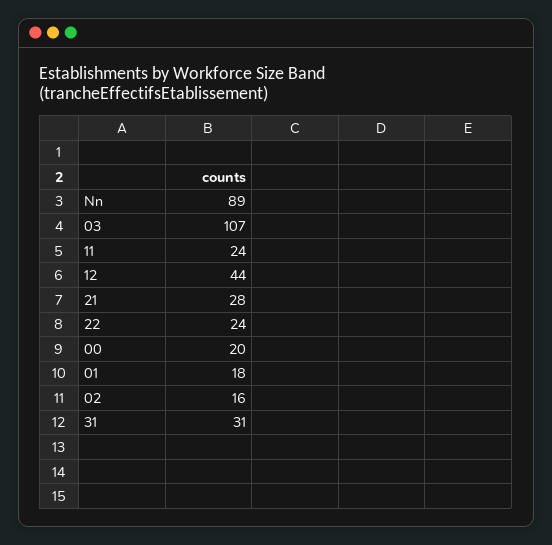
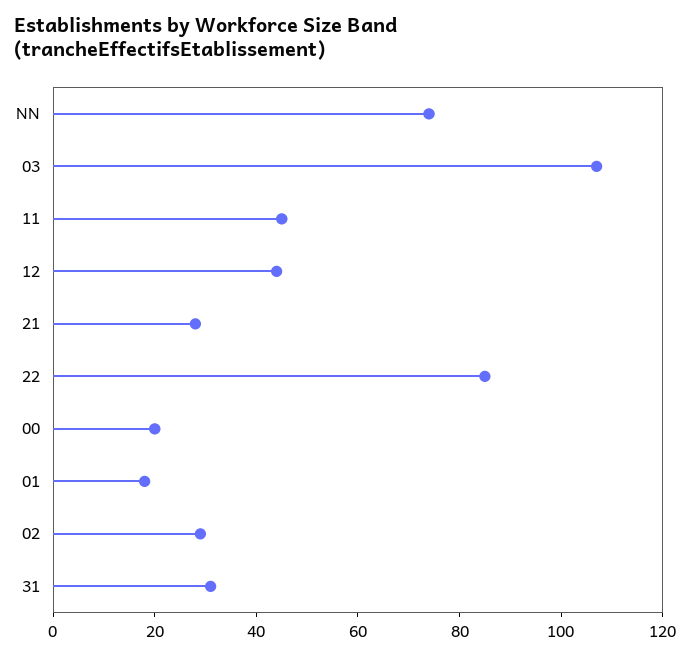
Nn: 89 -> 75
11: 24 -> 45
22: 24 -> 85
02: 16 -> 30

